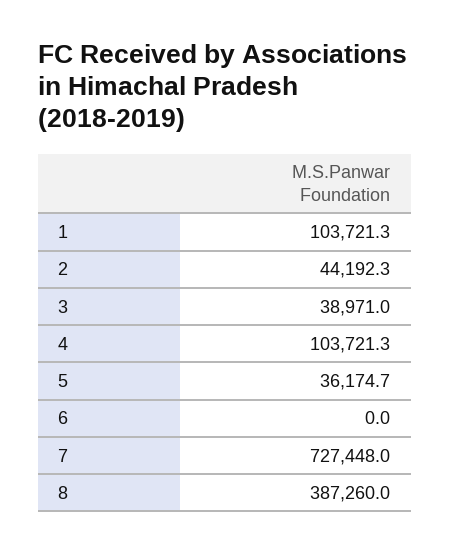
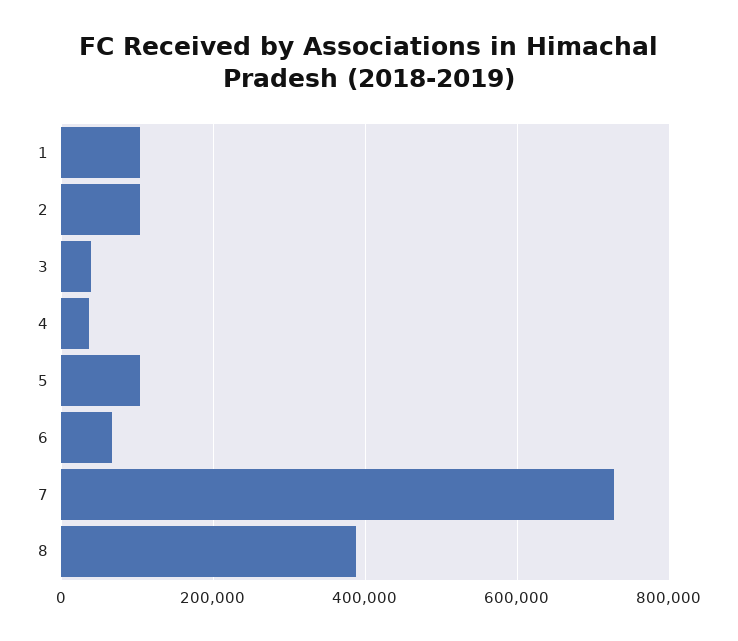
2: 44192.3 -> 100000
4: 103721.3 -> 40000
5: 36174.7 -> 100000
6: 0 -> 60000

